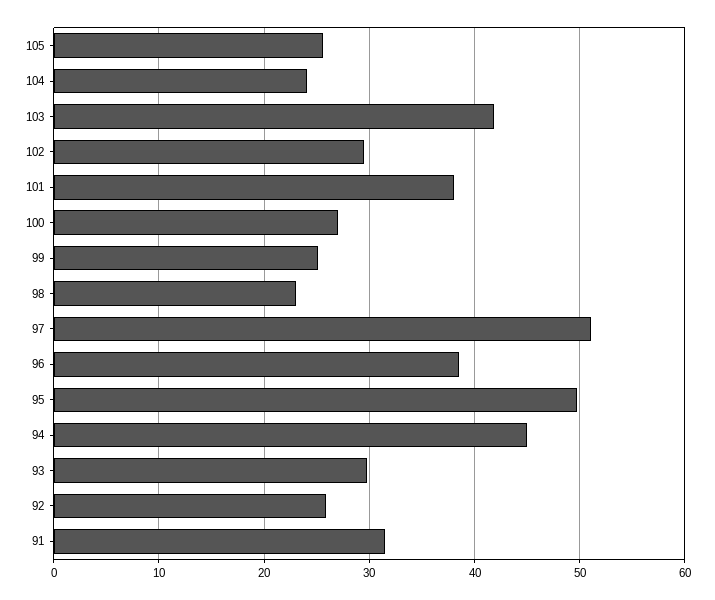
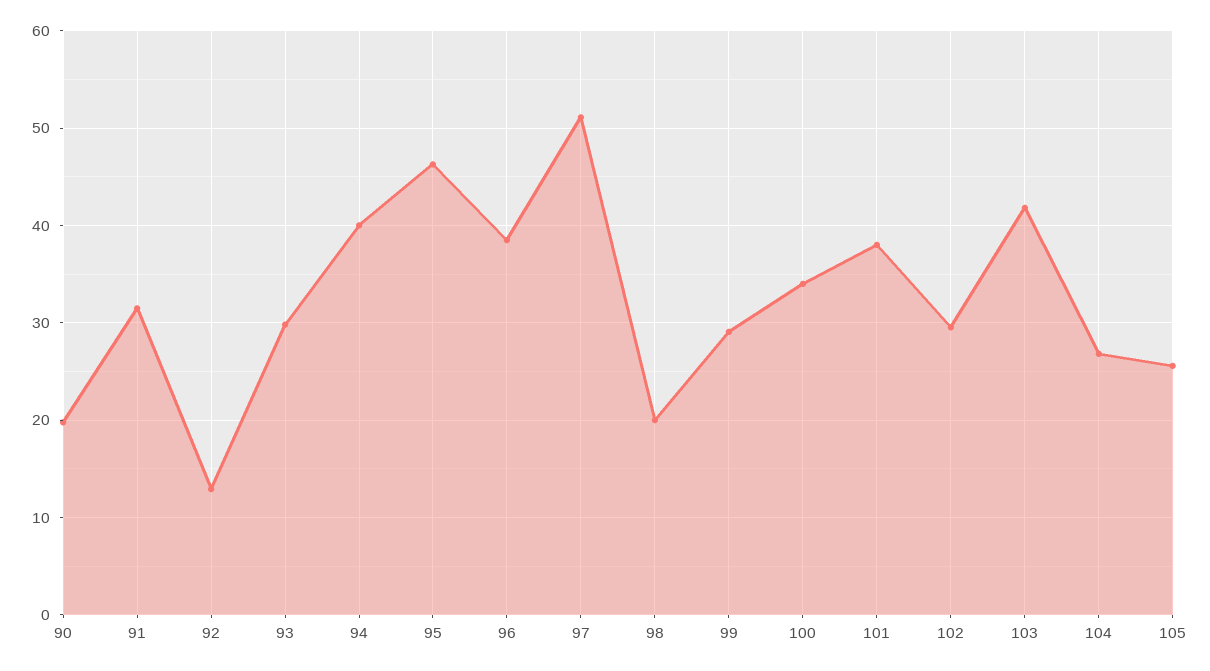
104: 24 -> 27
100: 27 -> 34
99: 25 -> 29
98: 23 -> 20
95: 50 -> 46
94: 45 -> 40
92: 26 -> 13
90: none -> 20

